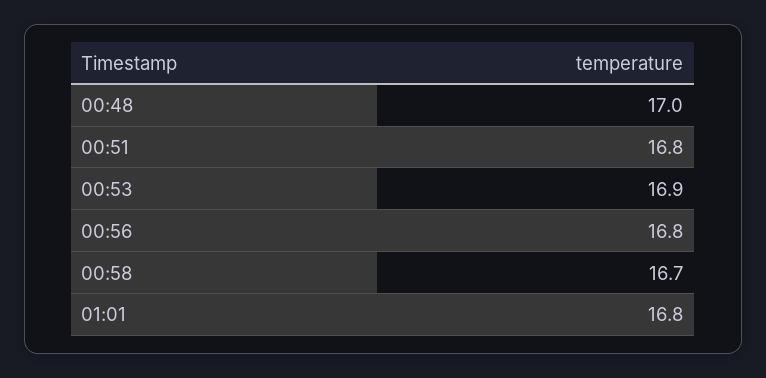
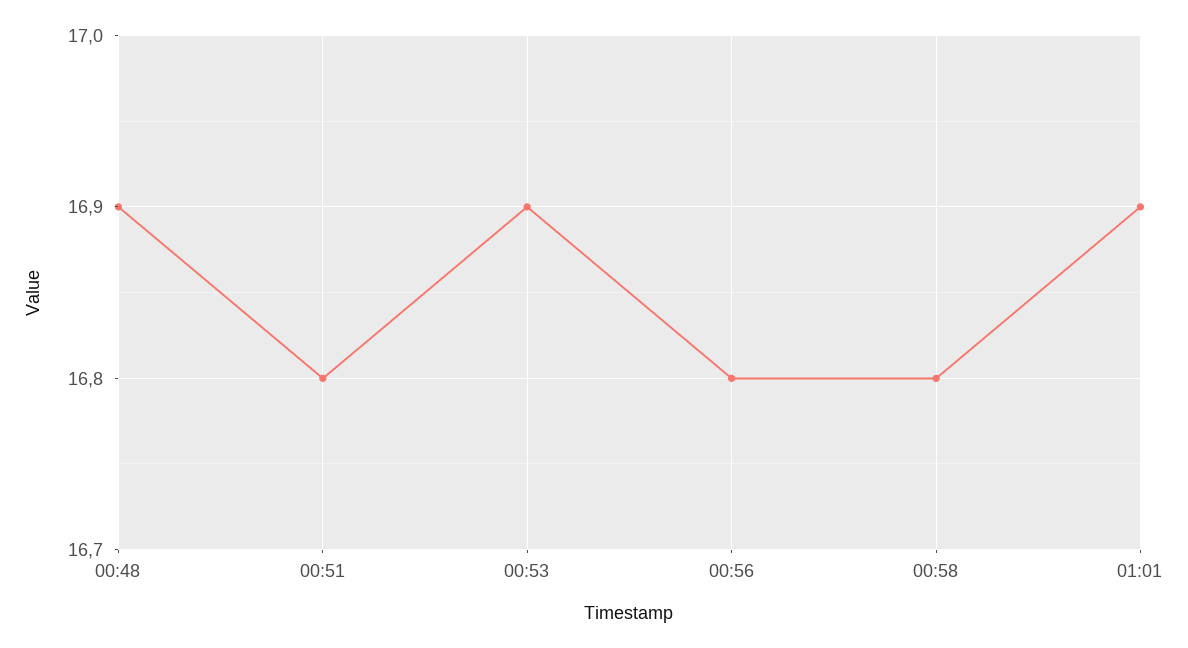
00:48: 17 -> 16.9
00:58: 16.7 -> 16.8
01:01: 16.8 -> 16.9

